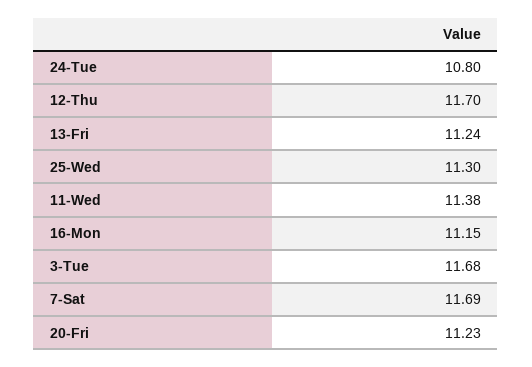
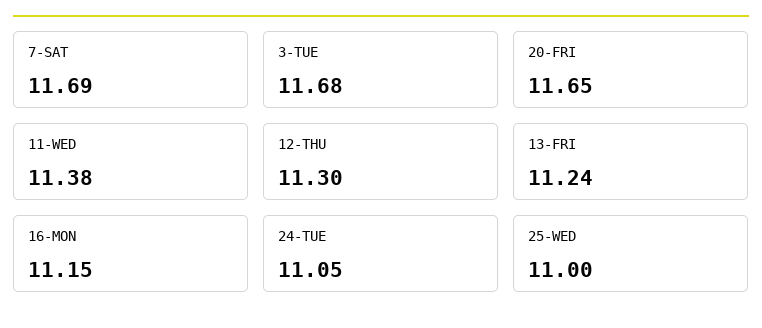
24-Tue: 10.8 -> 11.05
12-Thu: 11.7 -> 11.3
25-Wed: 11.3 -> 11
20-Fri: 11.23 -> 11.65

